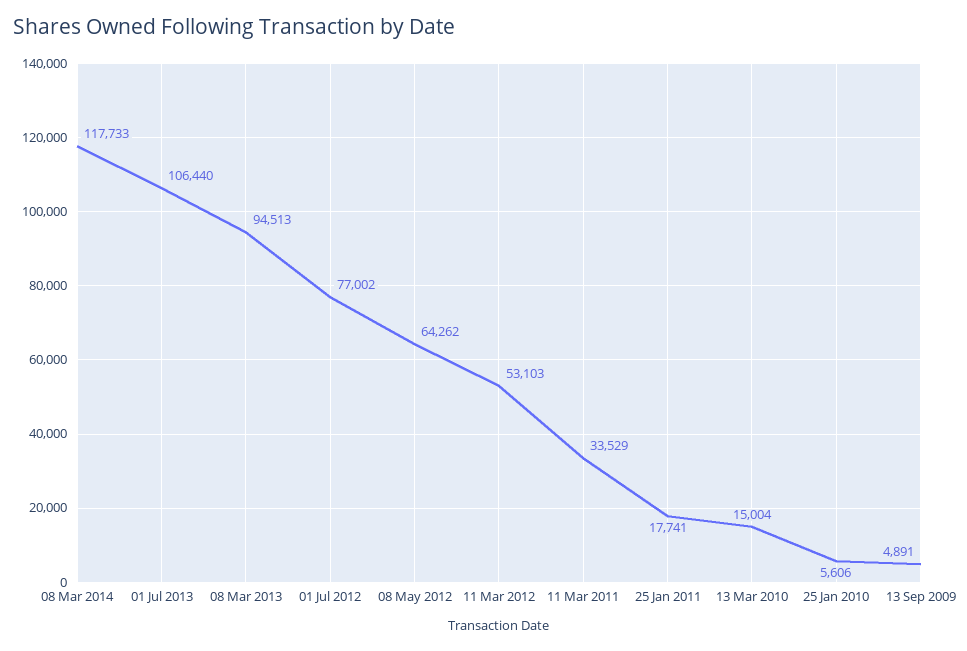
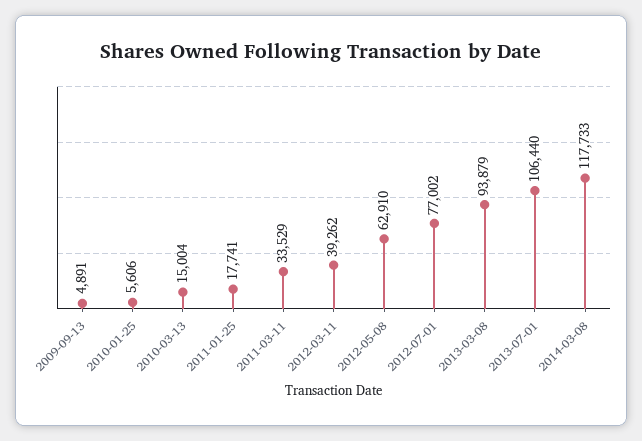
08 Mar 2013: 94513 -> 93879
08 May 2012: 64262 -> 62910
11 Mar 2012: 53103 -> 39262

